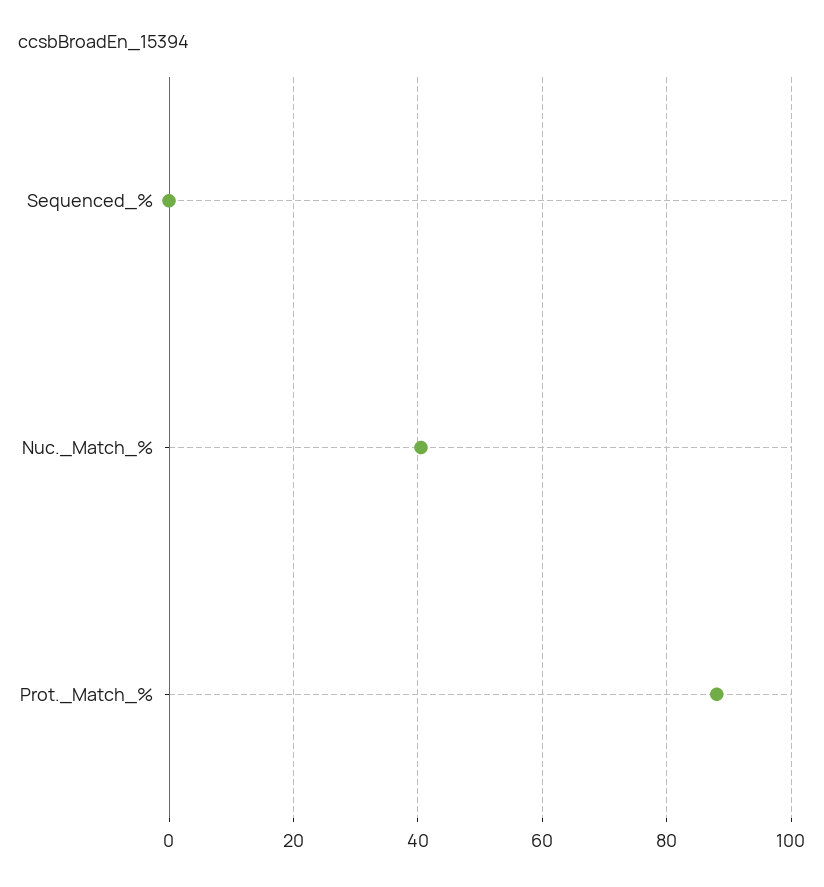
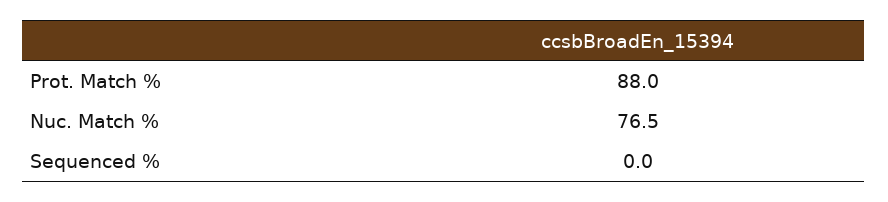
Nuc._Match_%: 40 -> 76.5

